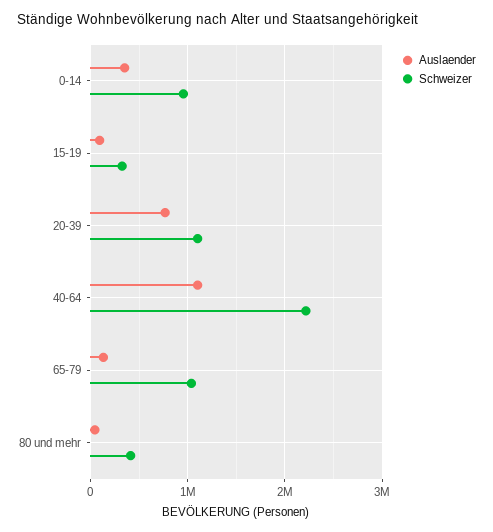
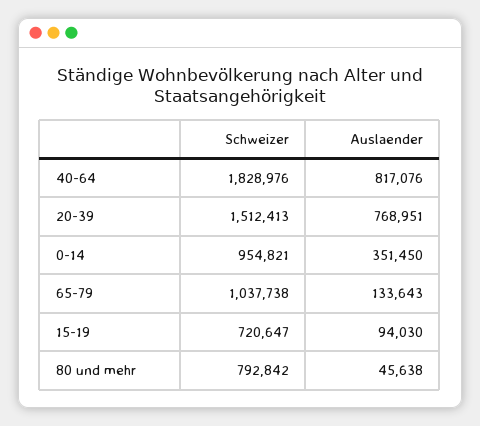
Schweizer, 15-19: 300000 -> 720647
Schweizer, 20-39: 1100000 -> 1512413
Auslaender, 40-64: 1100000 -> 817076
Schweizer, 40-64: 2200000 -> 1828976
Schweizer, 80 und mehr: 400000 -> 792842

